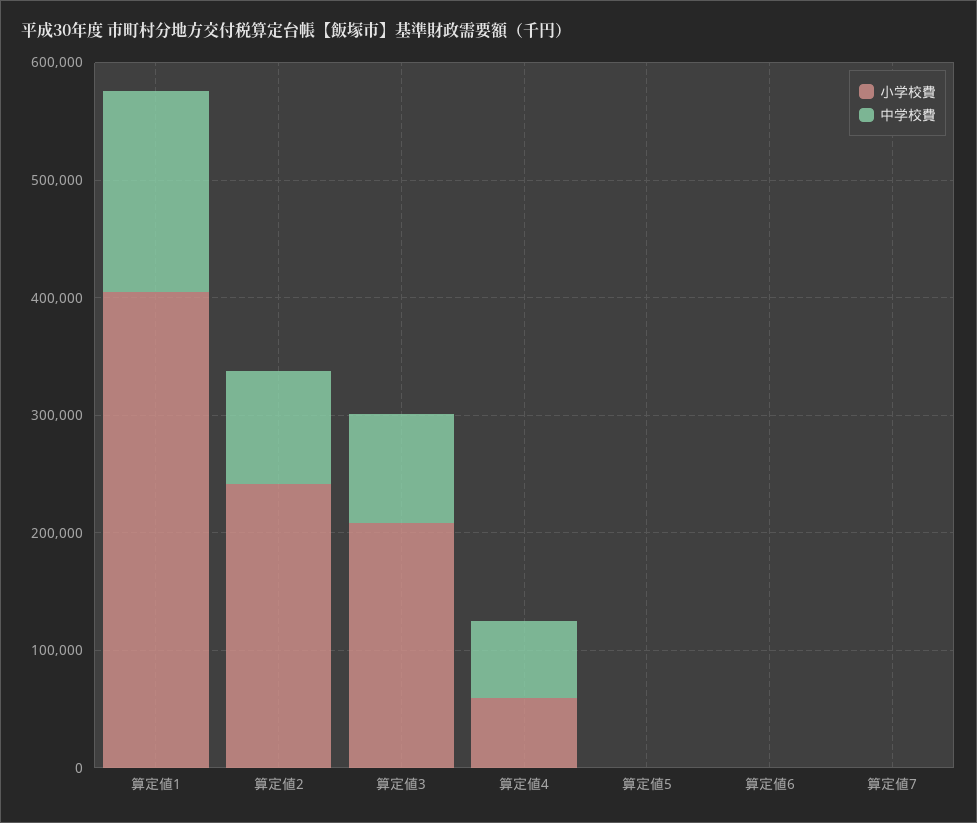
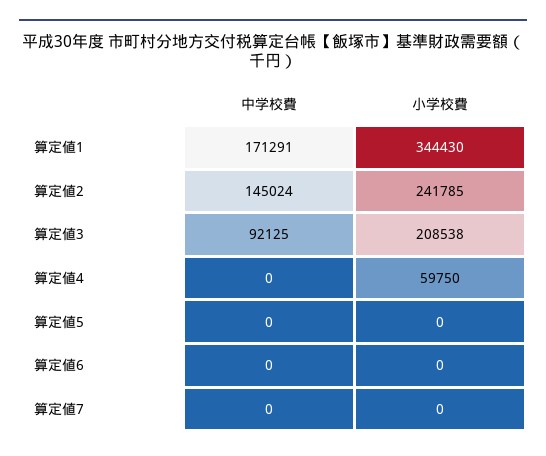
小学校費, 算定値1: 400000 -> 344430
中学校費, 算定値2: 100000 -> 145024
中学校費, 算定値4: 60000 -> 0

